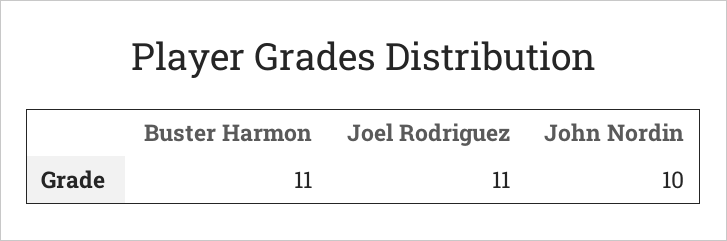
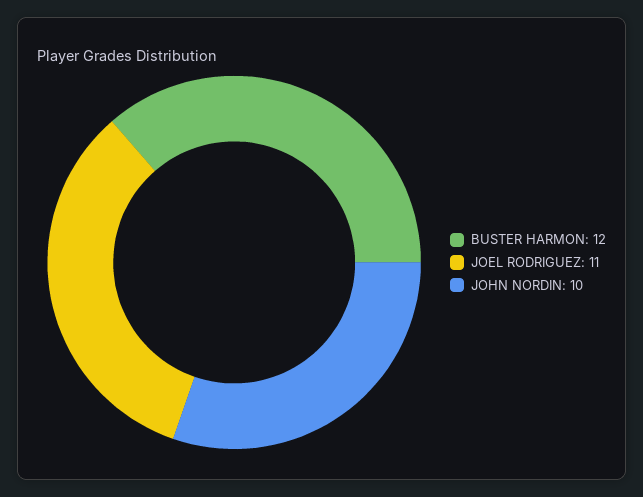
Buster Harmon: 11 -> 12

